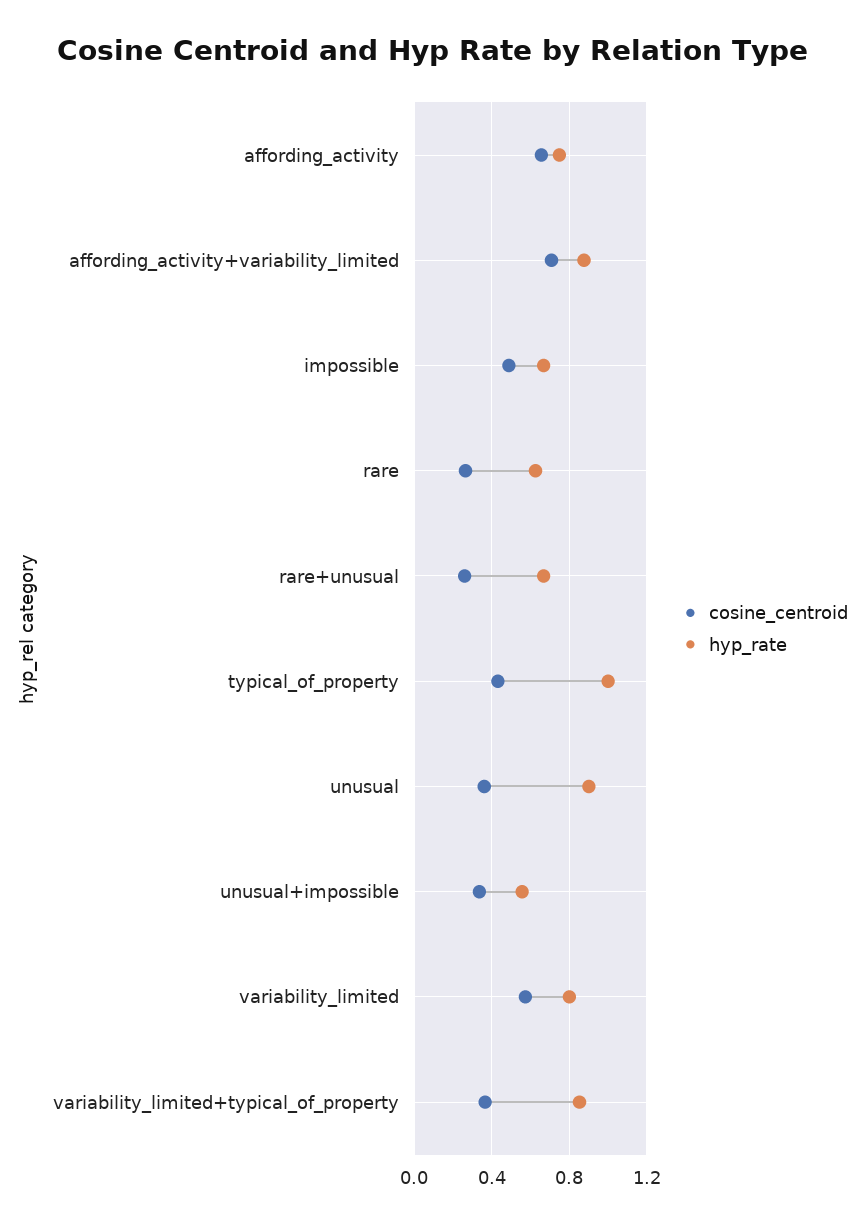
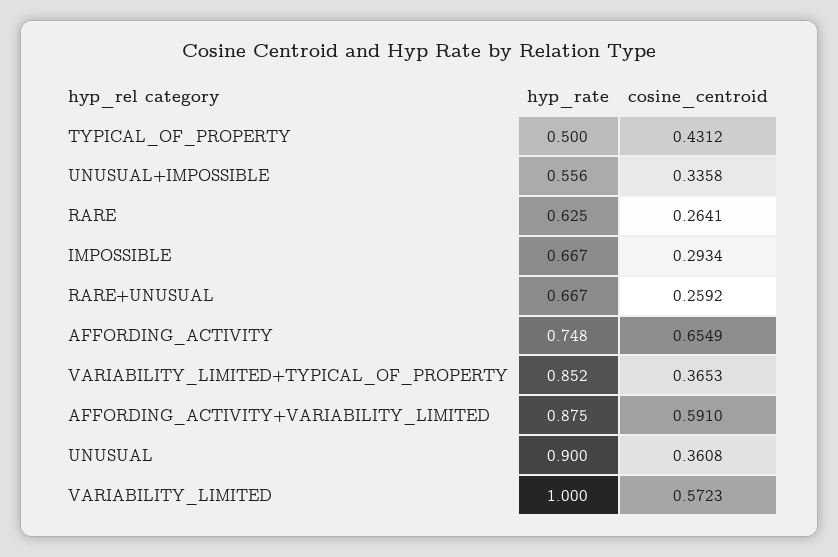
cosine_centroid, affording_activity+variability_limited: 0.7 -> 0.591
cosine_centroid, impossible: 0.5 -> 0.2934
hyp_rate, typical_of_property: 1 -> 0.5
hyp_rate, variability_limited: 0.8 -> 1

